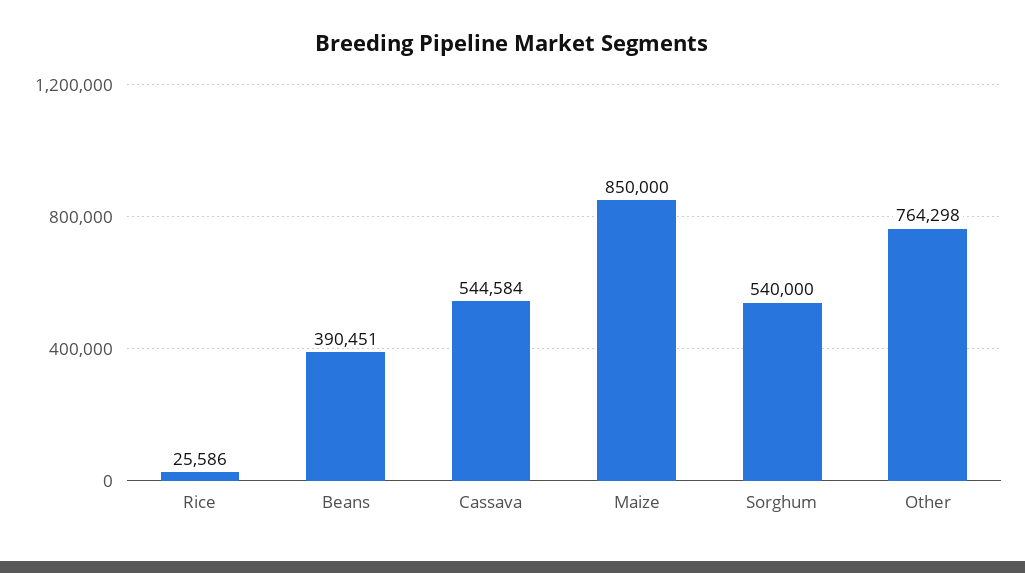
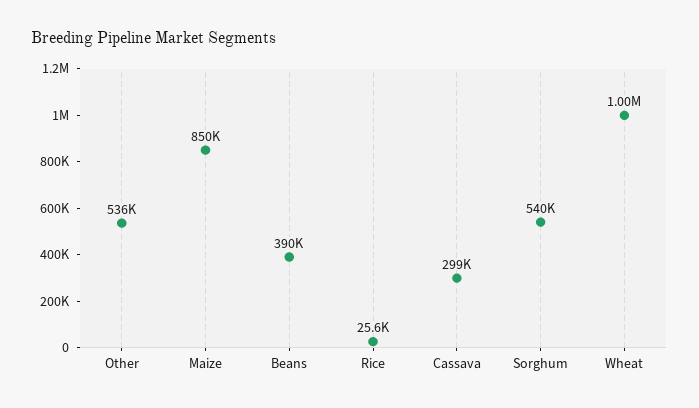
Cassava: 544584 -> 299000
Other: 764298 -> 536000
Wheat: none -> 1000000

